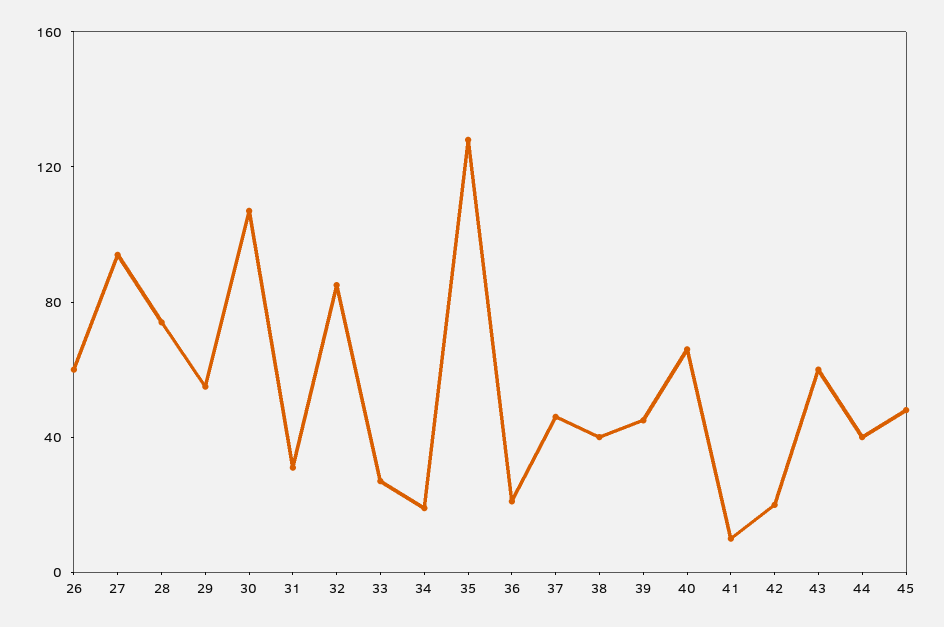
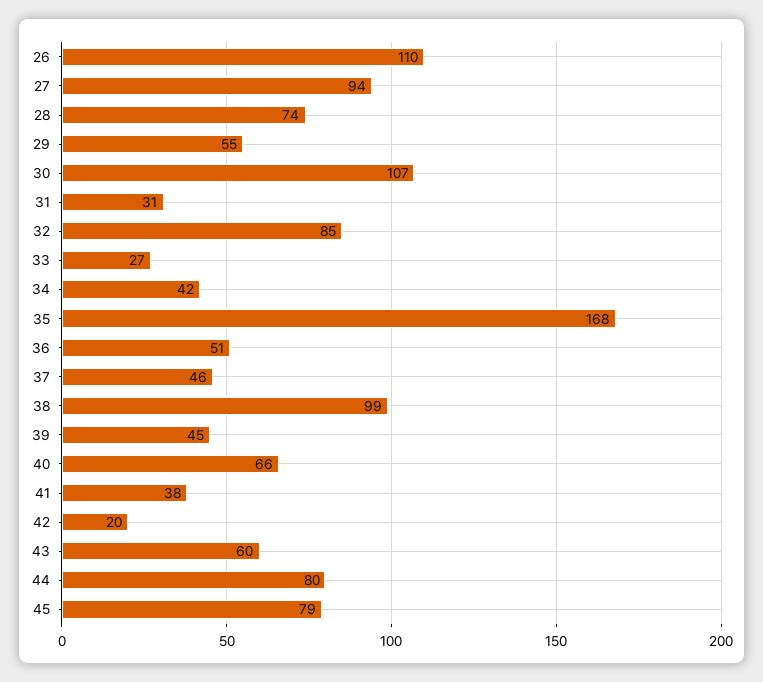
26: 60 -> 110
34: 20 -> 42
35: 130 -> 168
36: 20 -> 51
38: 40 -> 99
41: 10 -> 38
44: 40 -> 80
45: 50 -> 79

